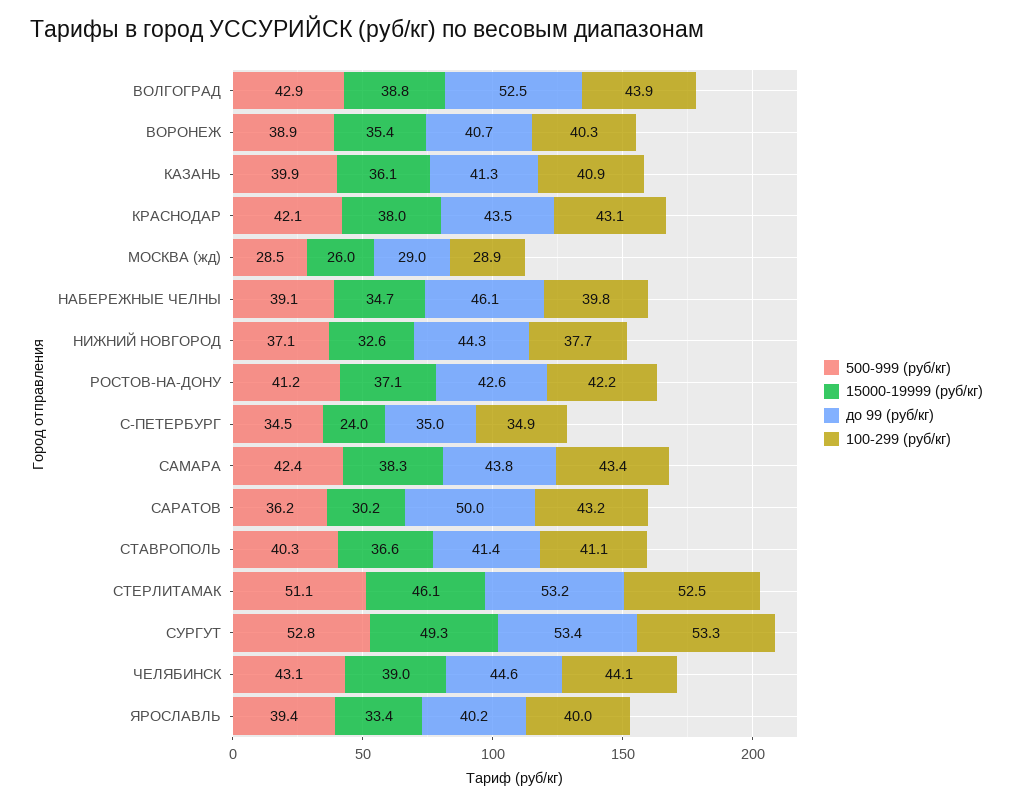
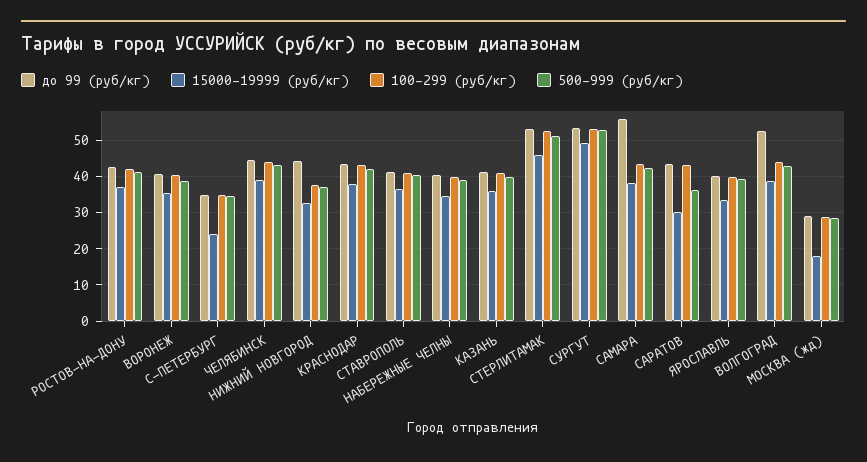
15000-19999 (руб/кг), МОСКВА (жд): 26 -> 18
до 99 (руб/кг), НАБЕРЕЖНЫЕ ЧЕЛНЫ: 46.1 -> 40
до 99 (руб/кг), САМАРА: 43.8 -> 56
до 99 (руб/кг), САРАТОВ: 50 -> 44

